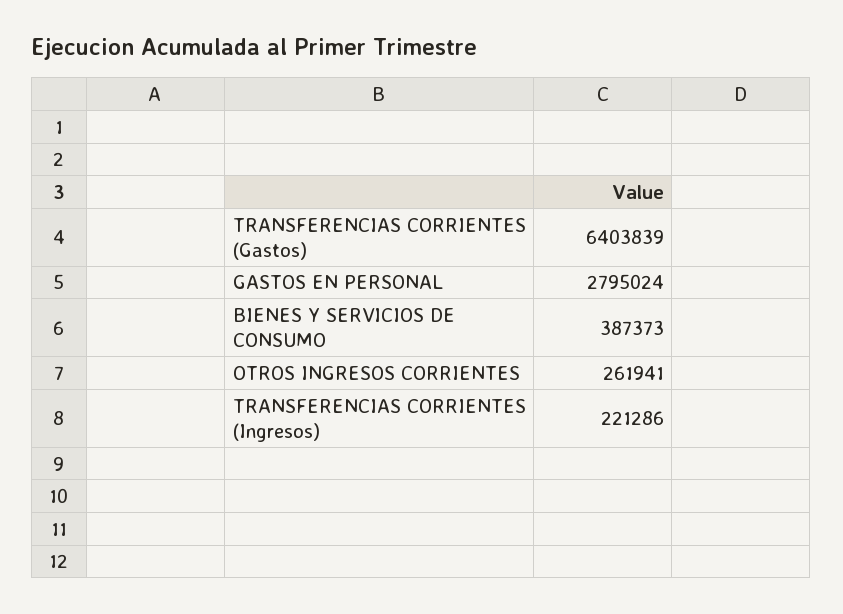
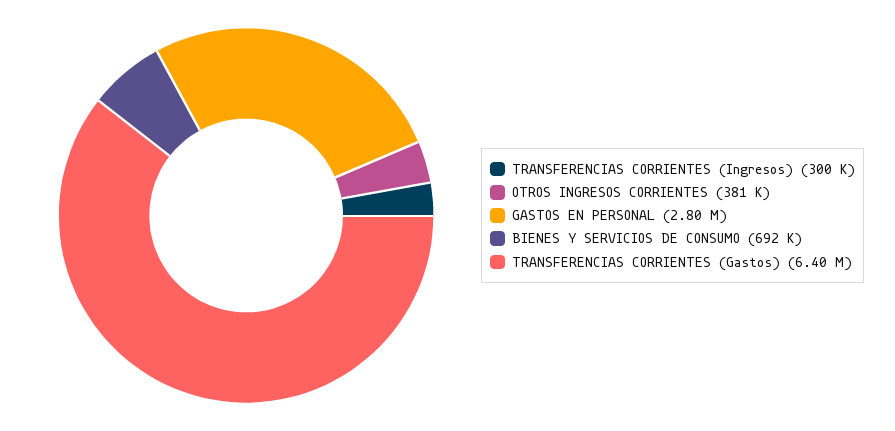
BIENES Y SERVICIOS DE CONSUMO: 387373 -> 692000
OTROS INGRESOS CORRIENTES: 261941 -> 381000
TRANSFERENCIAS CORRIENTES (Ingresos): 221286 -> 300000

